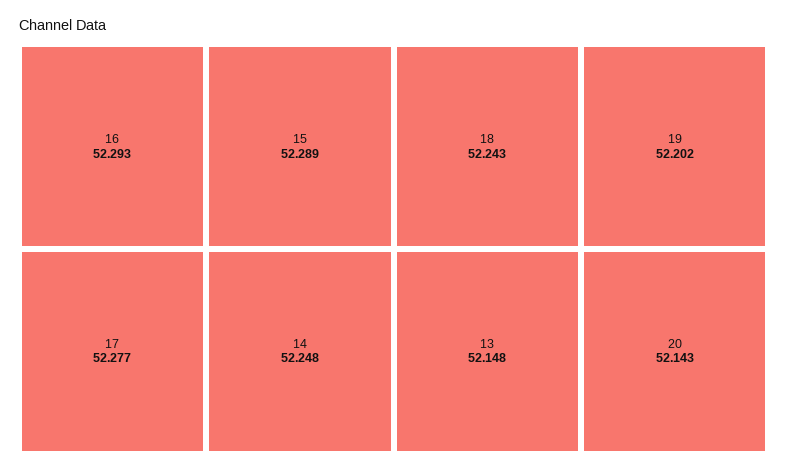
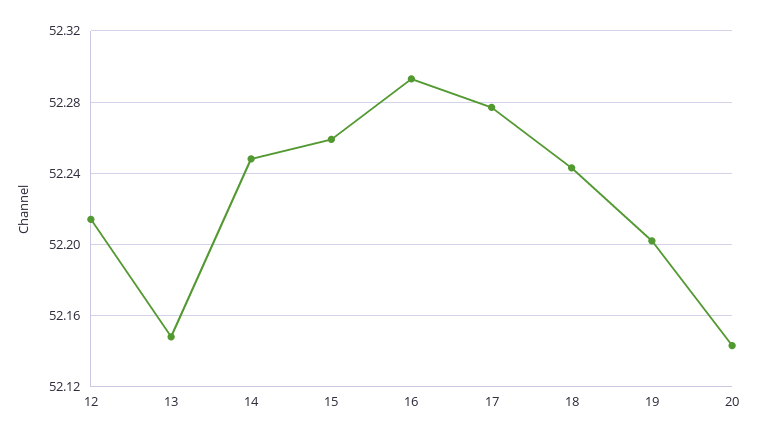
15: 52.289 -> 52.26
12: none -> 52.215

